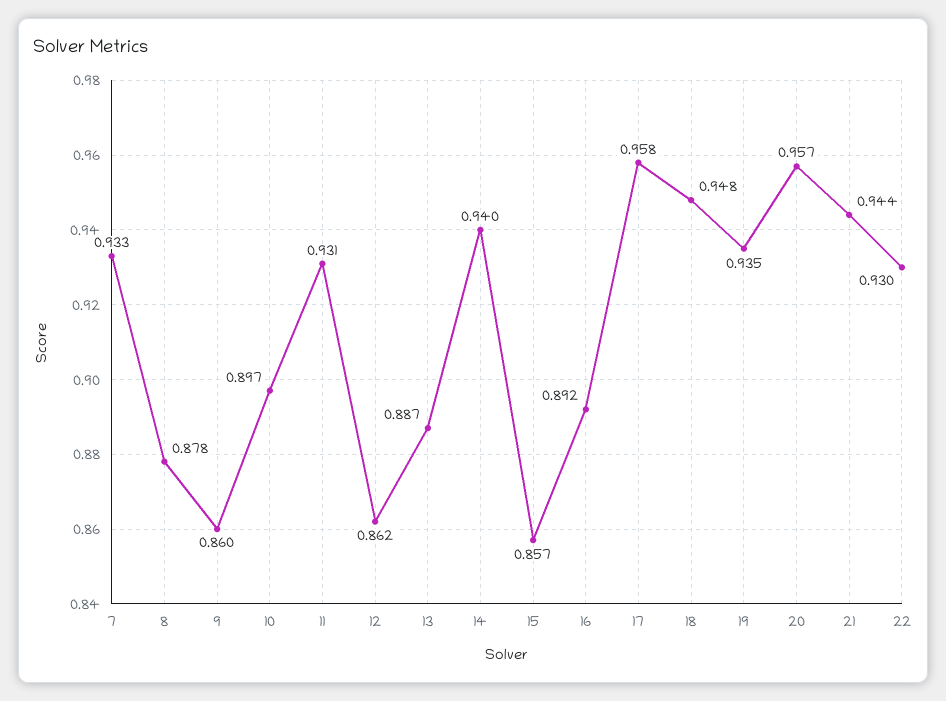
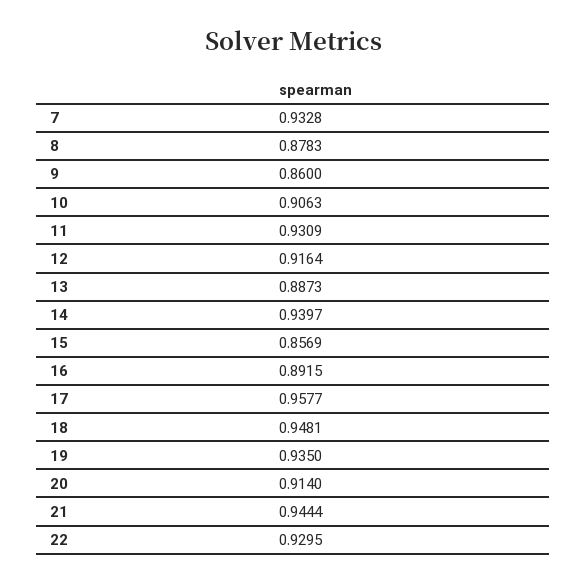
10: 0.897 -> 0.9063
12: 0.862 -> 0.9164
20: 0.957 -> 0.914

